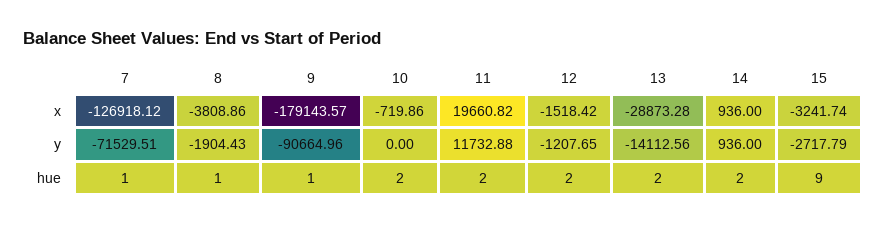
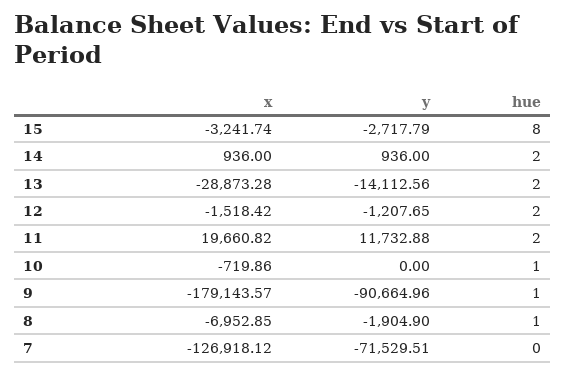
8, x: -3808.86 -> -6952.85
8, y: -1904.43 -> -1904.9
7, hue: 1 -> 0
10, hue: 2 -> 1
15, hue: 9 -> 8

